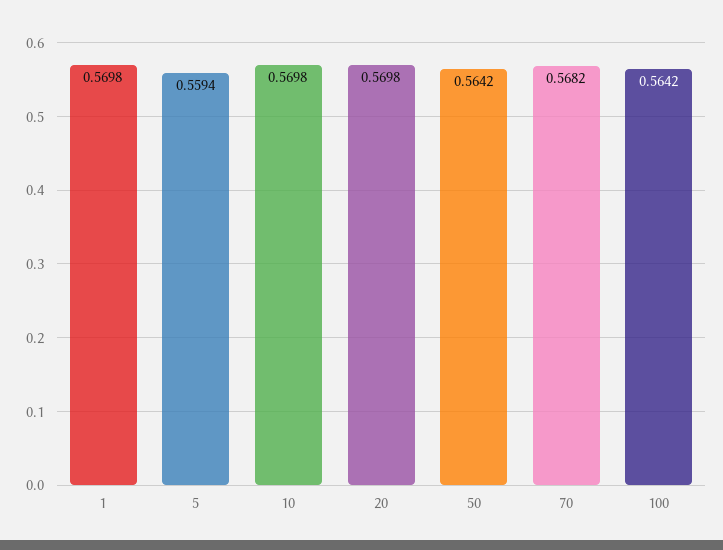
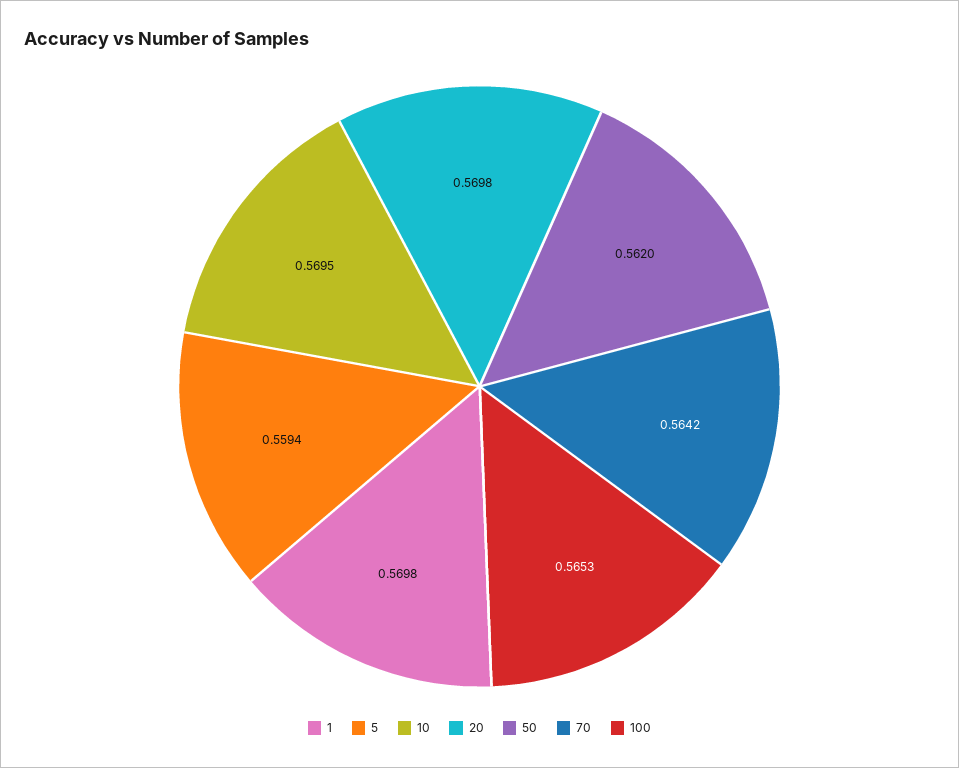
10: 0.5698 -> 0.5695
50: 0.5642 -> 0.562
70: 0.5682 -> 0.5642
100: 0.5642 -> 0.5653

